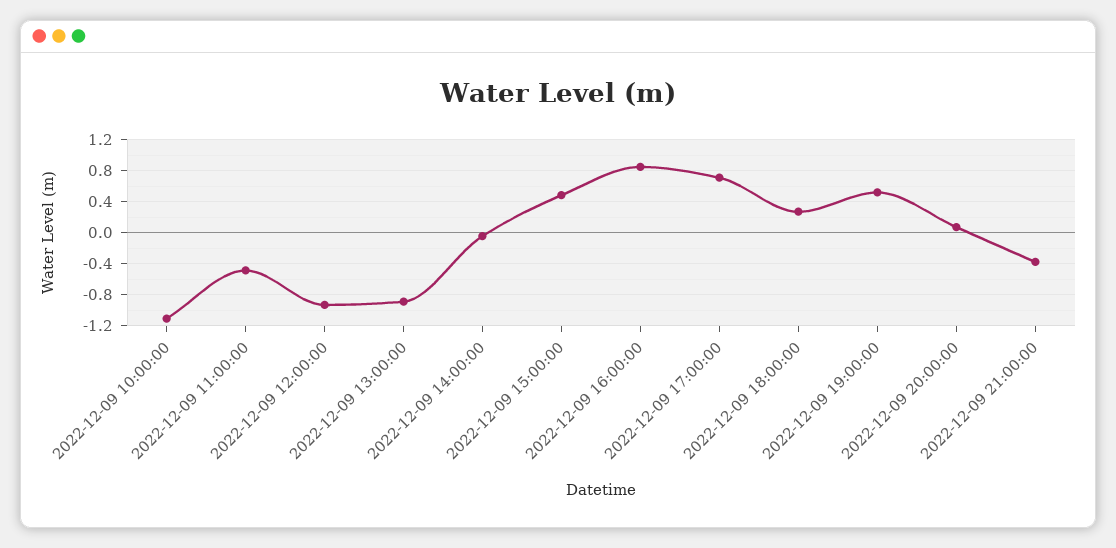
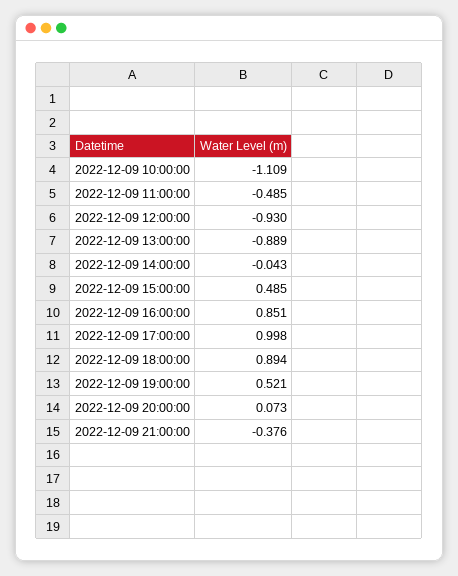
2022-12-09 17:00:00: 0.7 -> 0.998
2022-12-09 18:00:00: 0.3 -> 0.894

